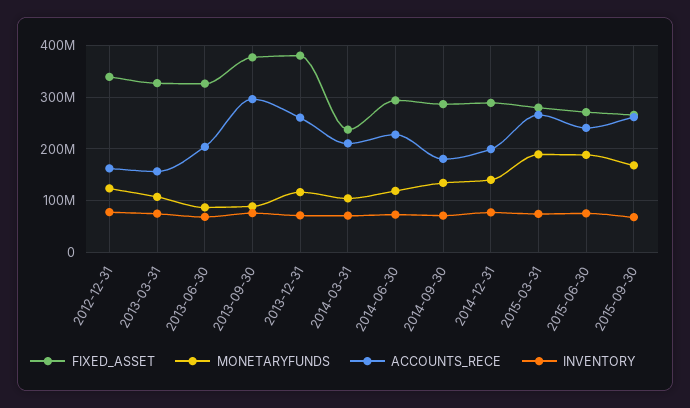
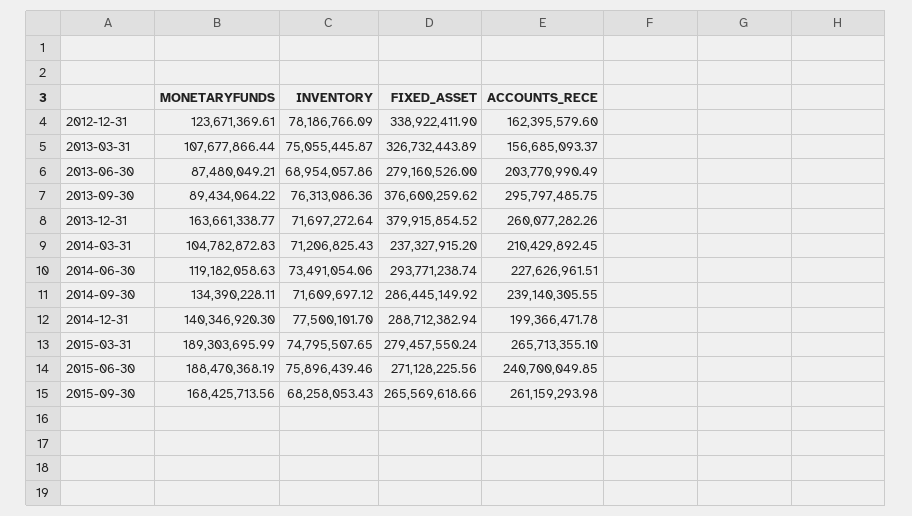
FIXED_ASSET, 2013-06-30: 320000000 -> 279160526
MONETARYFUNDS, 2013-12-31: 120000000 -> 163661338.77
ACCOUNTS_RECE, 2014-09-30: 180000000 -> 239140305.55

